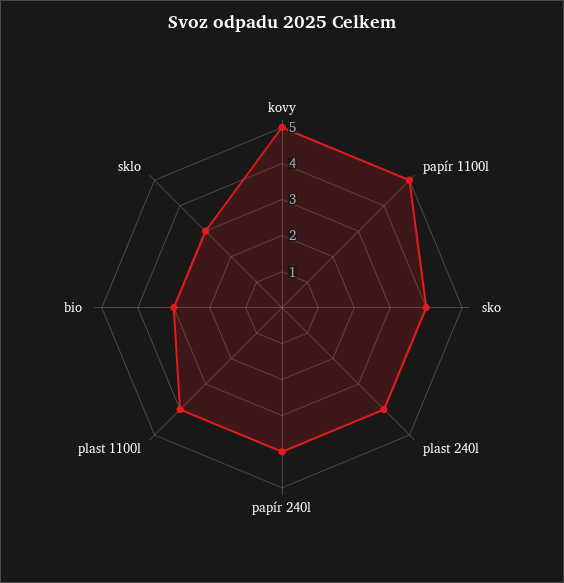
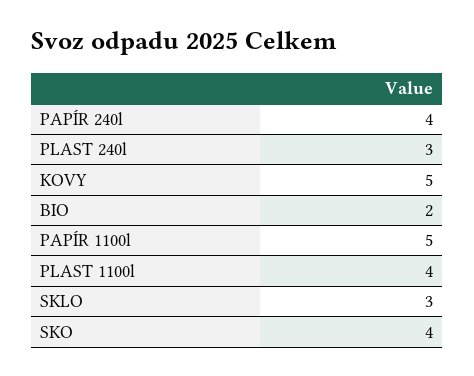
plast 240l: 4 -> 3
bio: 3 -> 2

